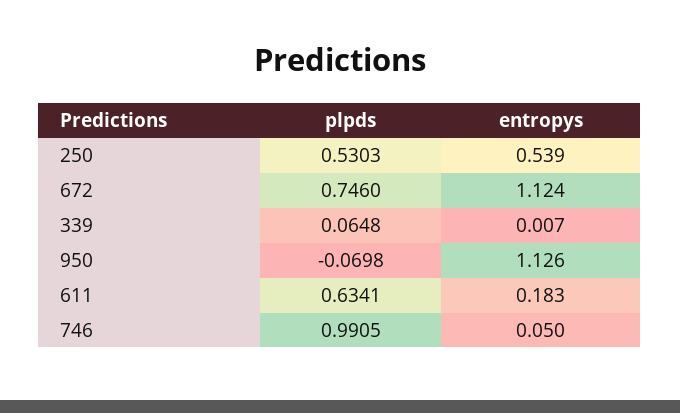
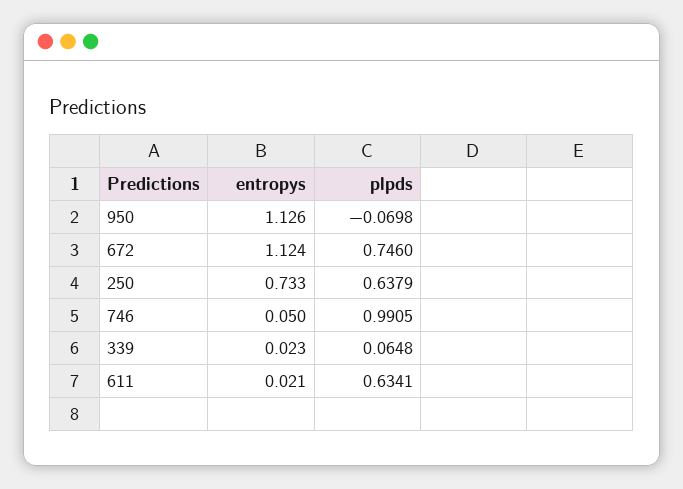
plpds, 250: 0.5303 -> 0.6379
entropys, 250: 0.539 -> 0.733
entropys, 339: 0.007 -> 0.023
entropys, 611: 0.183 -> 0.021

